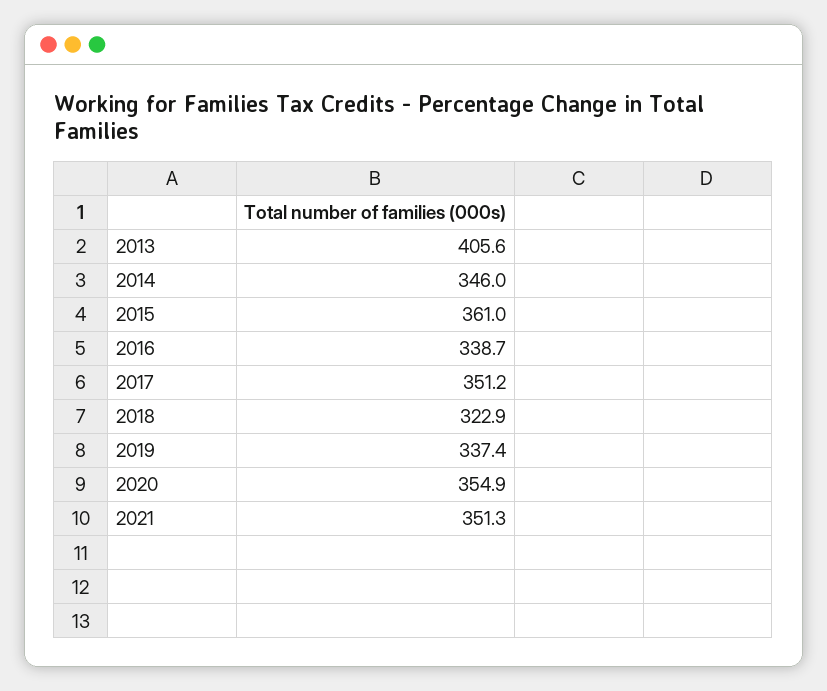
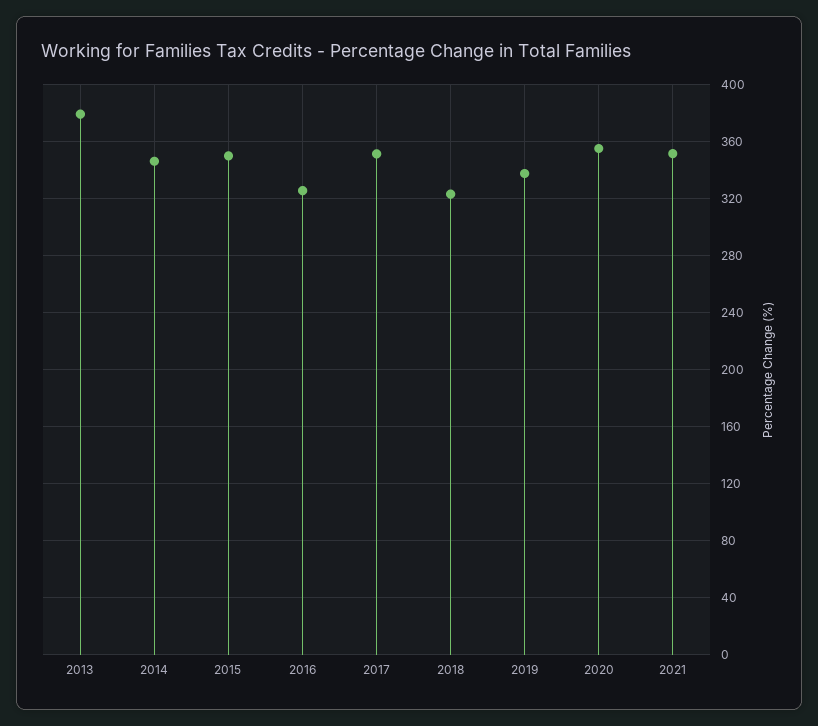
2013: 405.6 -> 380
2015: 361 -> 350
2016: 338.7 -> 325

